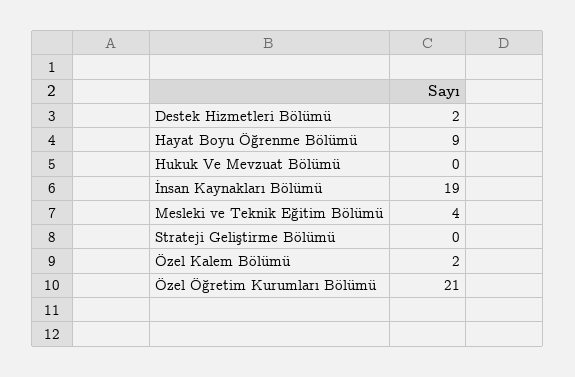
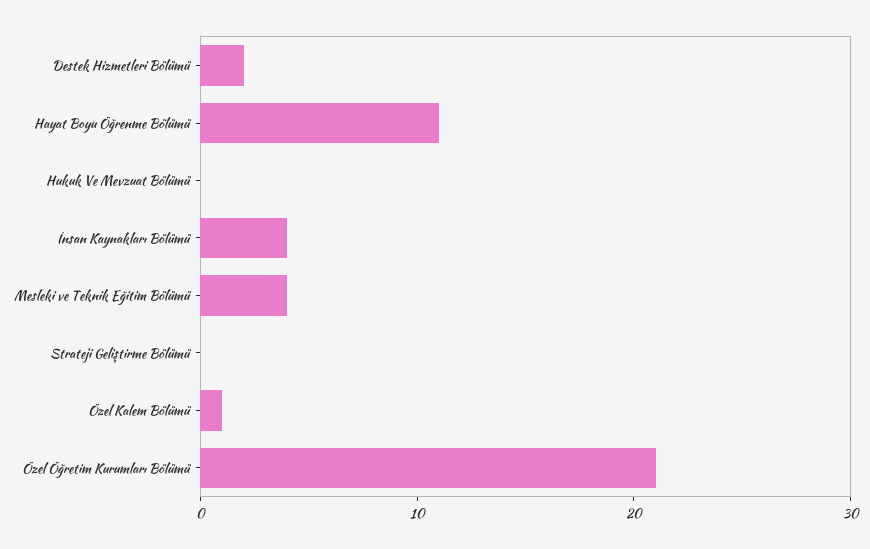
Hayat Boyu Öğrenme Bölümü: 9 -> 11
İnsan Kaynakları Bölümü: 19 -> 4
Özel Kalem Bölümü: 2 -> 1

